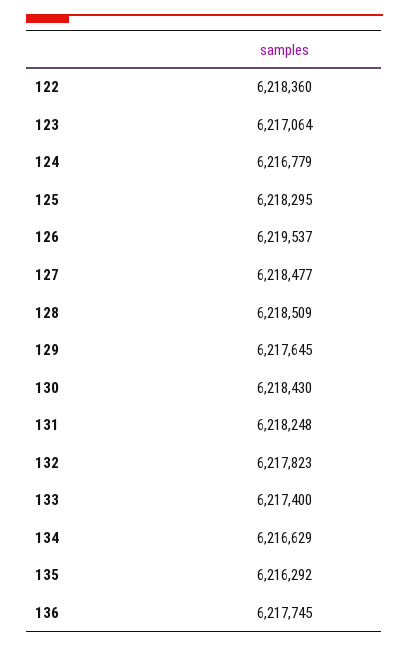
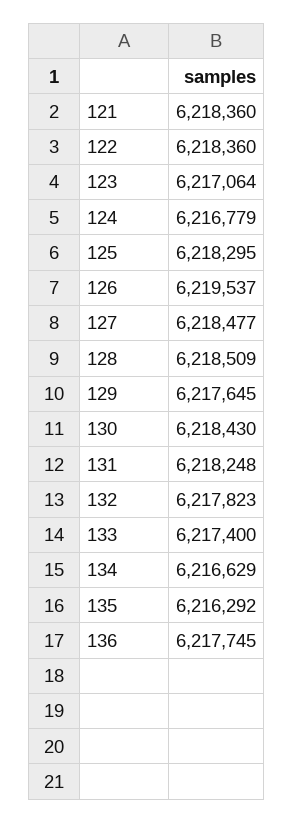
121: none -> 6218360

